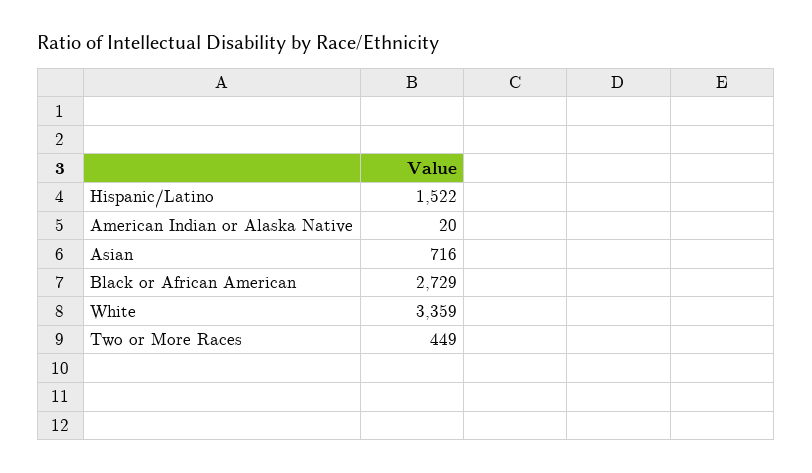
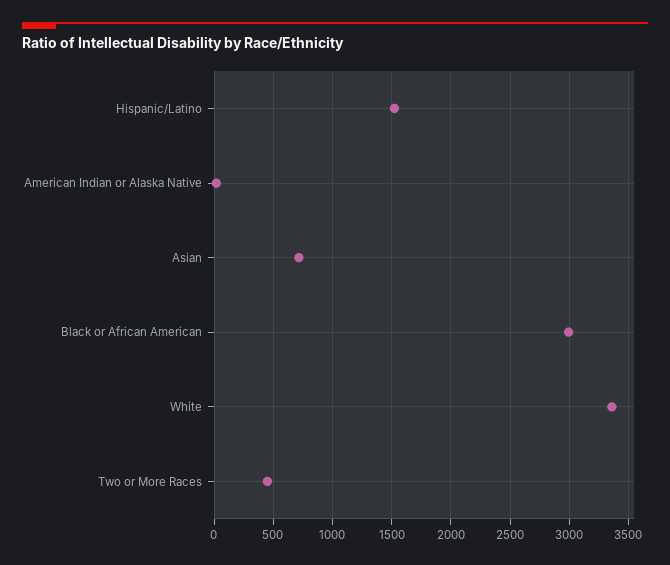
Black or African American: 2729 -> 3000

